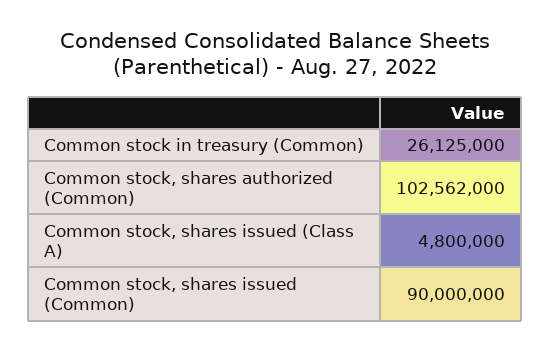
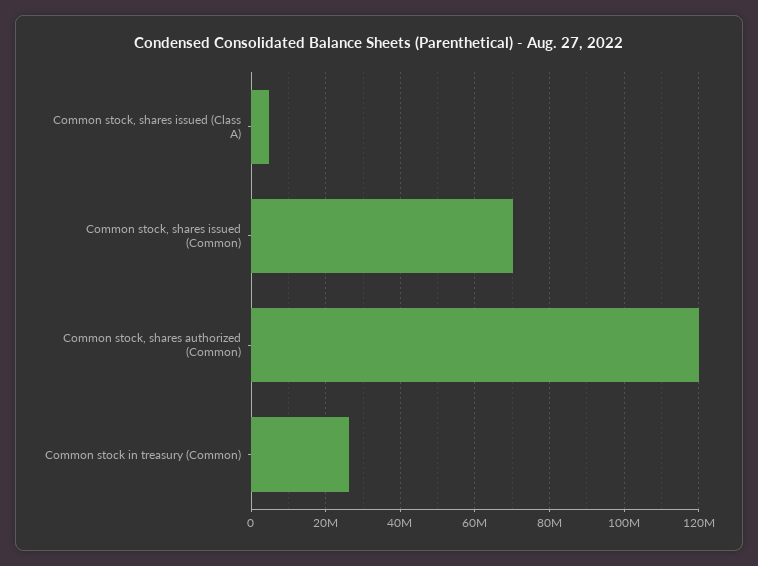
Common stock, shares authorized (Common): 102562000 -> 120000000
Common stock, shares issued (Common): 90000000 -> 70000000

